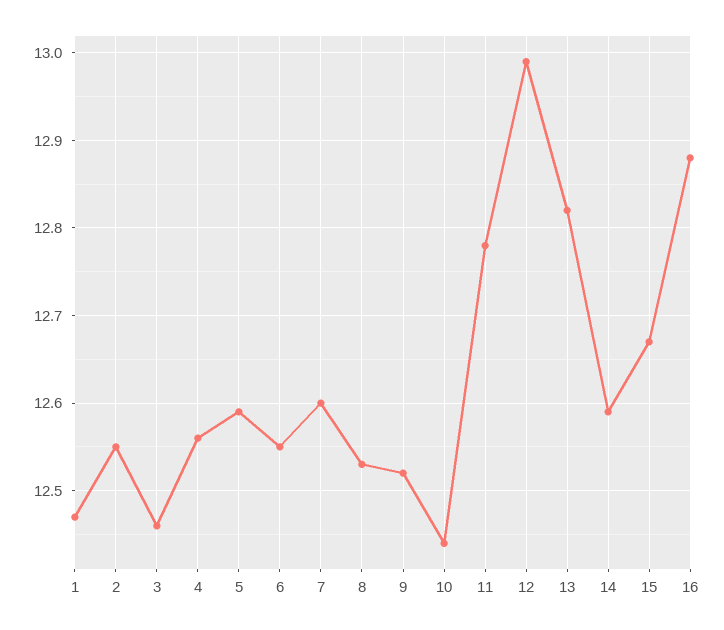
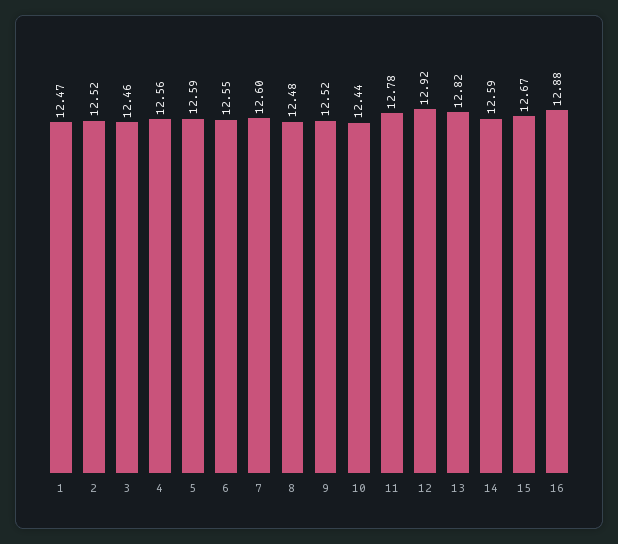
2: 12.55 -> 12.52
8: 12.53 -> 12.48
12: 12.99 -> 12.92

